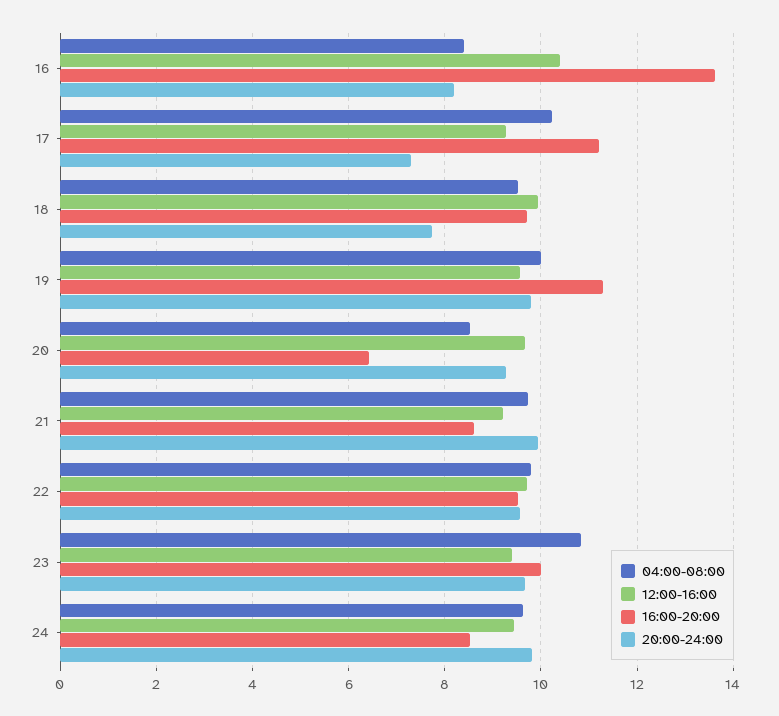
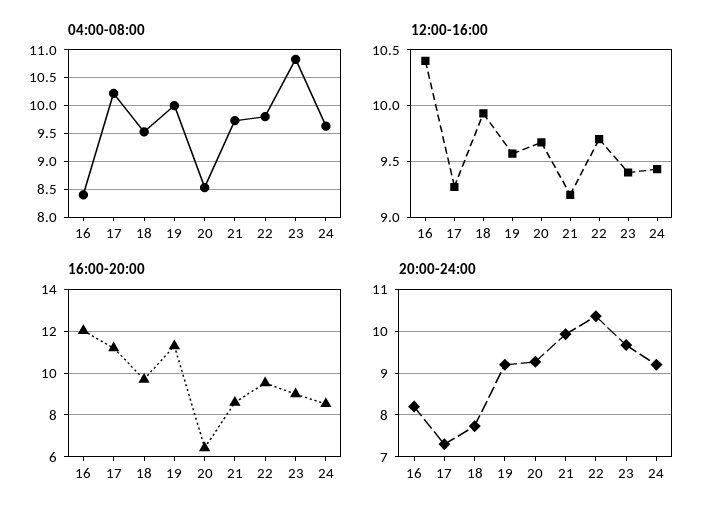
16:00-20:00, 16: 13.6 -> 12
20:00-24:00, 19: 9.8 -> 9.2
20:00-24:00, 22: 9.6 -> 10.4
16:00-20:00, 23: 10 -> 9
20:00-24:00, 24: 9.8 -> 9.2

